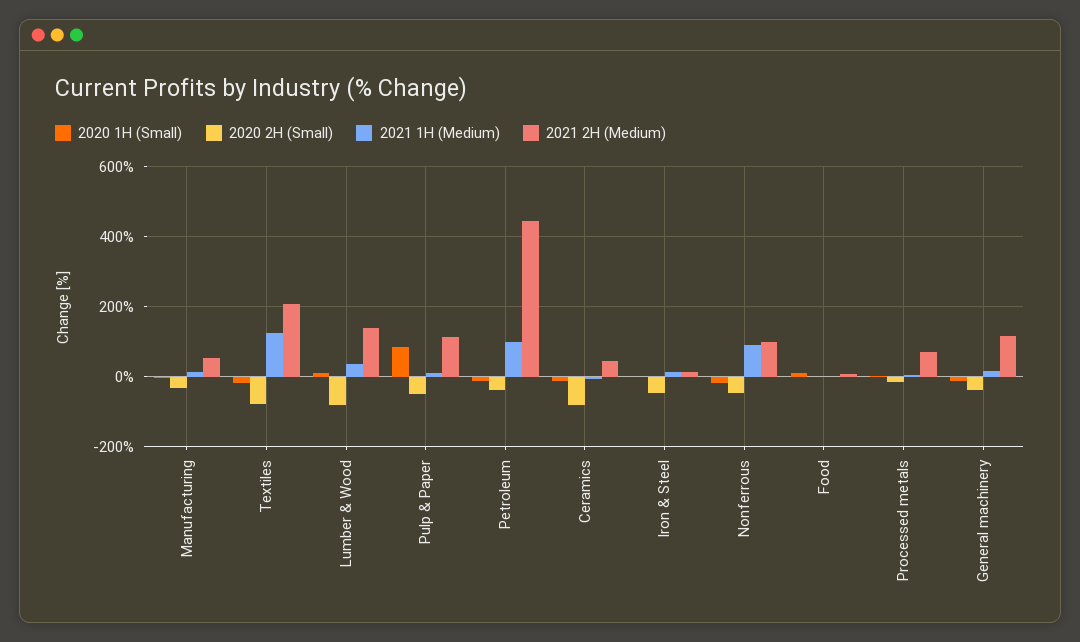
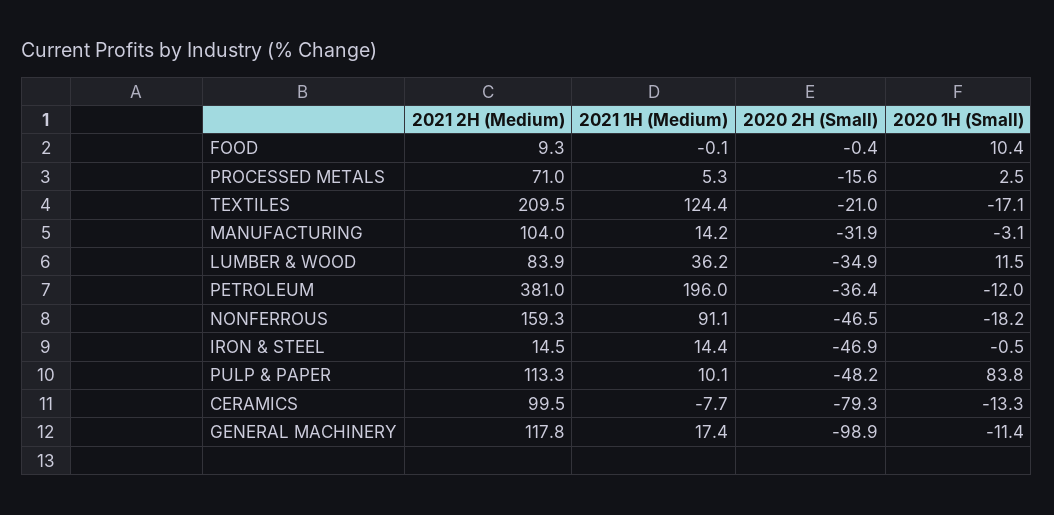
2021 2H (Medium), Manufacturing: 60 -> 104
2020 2H (Small), Textiles: -80 -> -21
2020 2H (Small), Lumber & Wood: -80 -> -34.9
2021 2H (Medium), Lumber & Wood: 140 -> 83.9
2021 1H (Medium), Petroleum: 100 -> 196
2021 2H (Medium), Petroleum: 440 -> 381
2021 2H (Medium), Ceramics: 40 -> 99.5
2021 2H (Medium), Nonferrous: 100 -> 159.3
2020 2H (Small), General machinery: -40 -> -98.9

